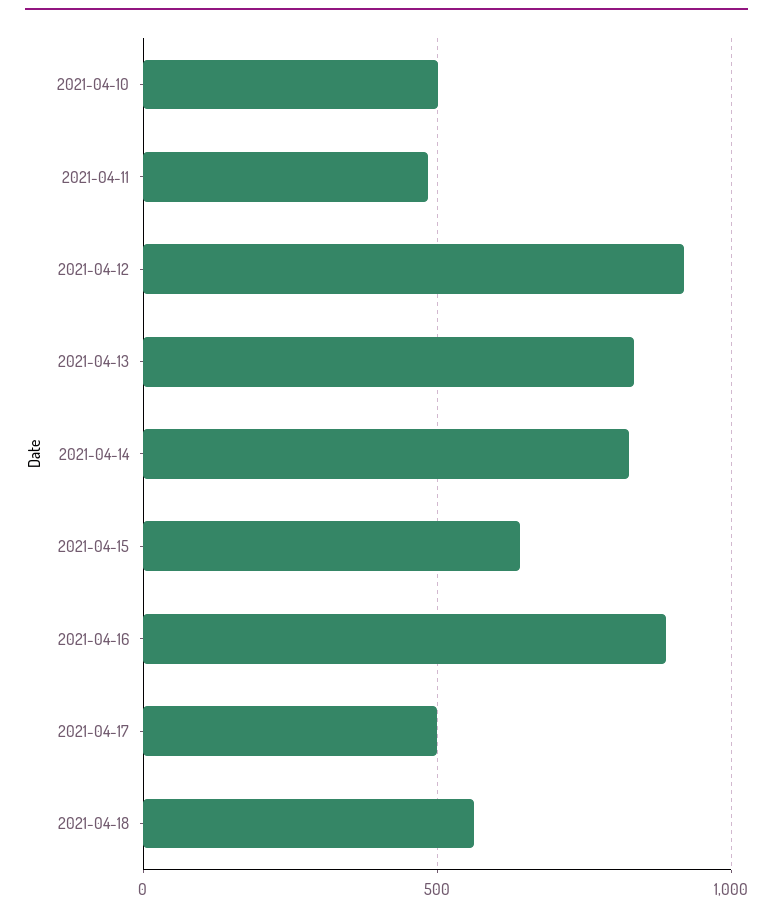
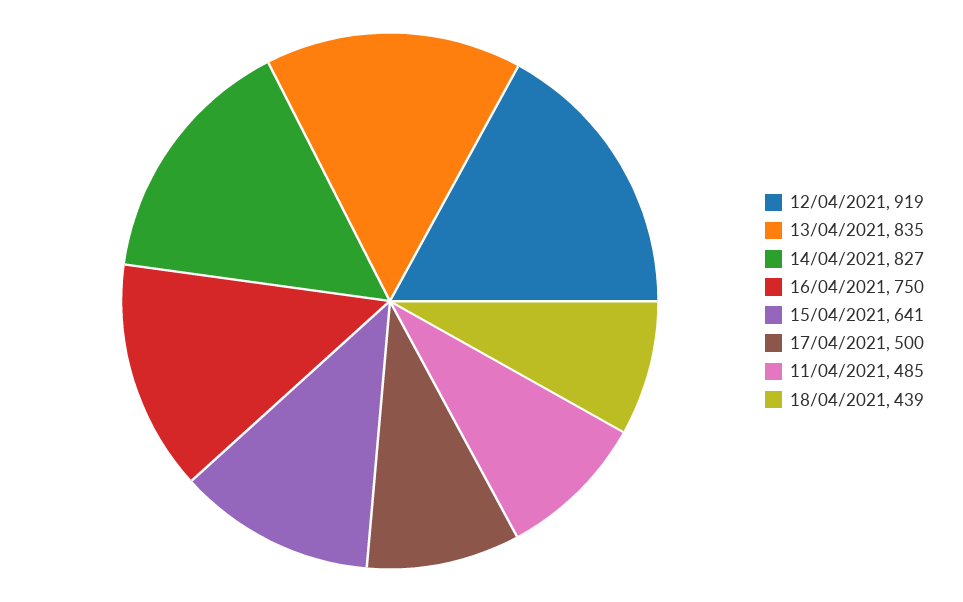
2021-04-10: 500 -> none
2021-04-16: 900 -> 750
2021-04-18: 550 -> 439

